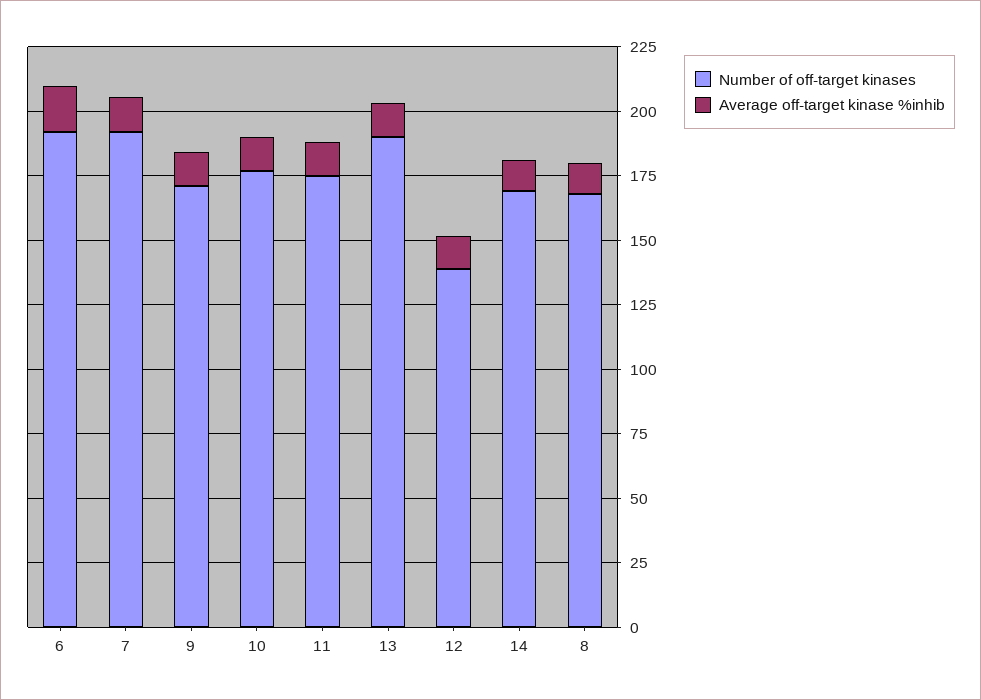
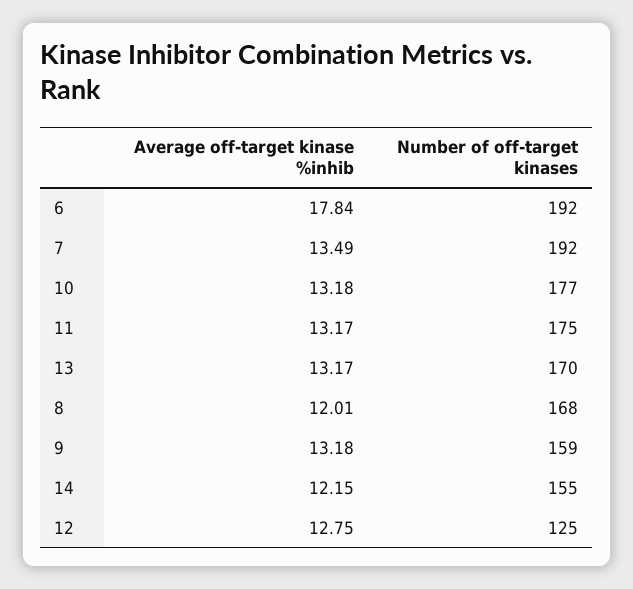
Number of off-target kinases, 9: 170 -> 159
Number of off-target kinases, 13: 190 -> 170
Number of off-target kinases, 12: 140 -> 125
Number of off-target kinases, 14: 170 -> 155

